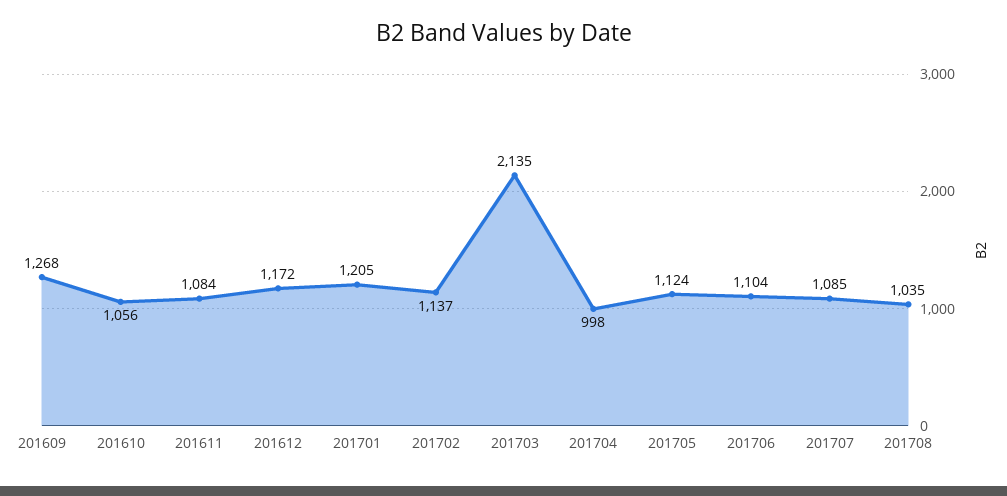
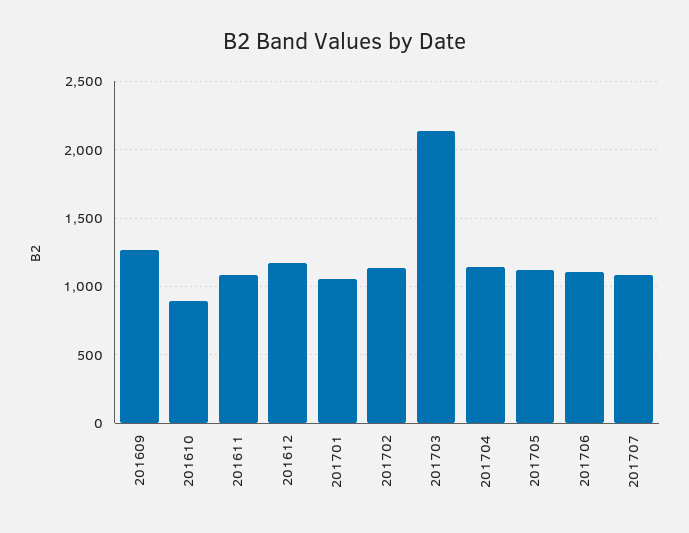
201610: 1056 -> 900
201701: 1205 -> 1050
201704: 998 -> 1150
201708: 1035 -> none

